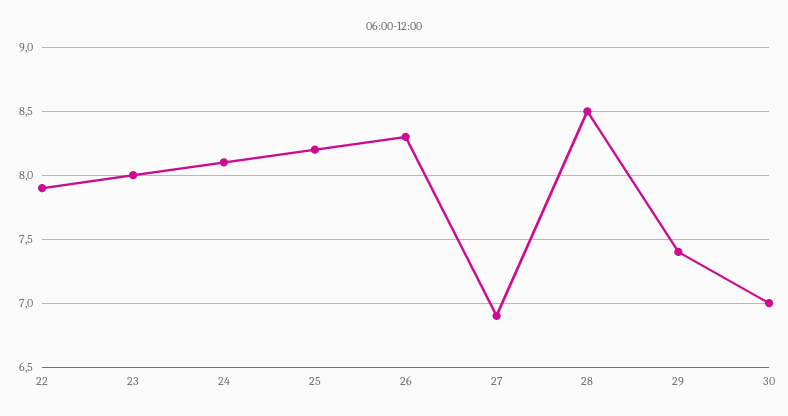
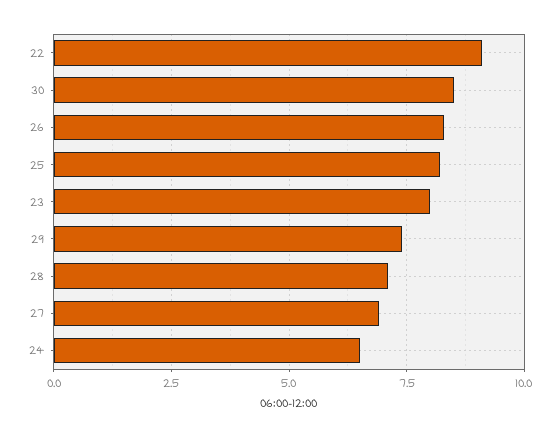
22: 7.9 -> 9
24: 8.1 -> 6.5
28: 8.5 -> 7
30: 7 -> 8.5

